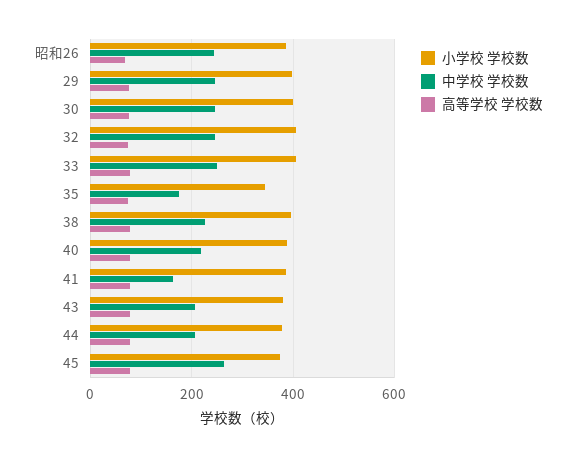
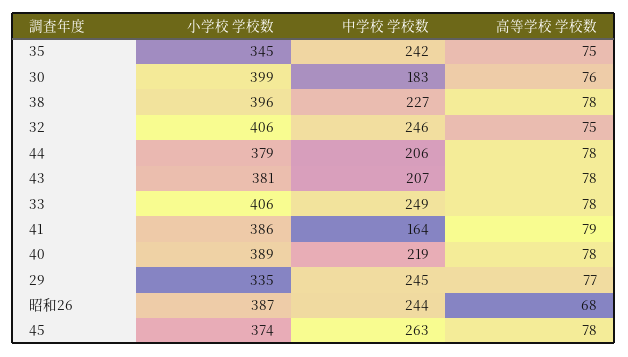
小学校 学校数, 29: 400 -> 335
中学校 学校数, 30: 240 -> 183
中学校 学校数, 35: 180 -> 242

